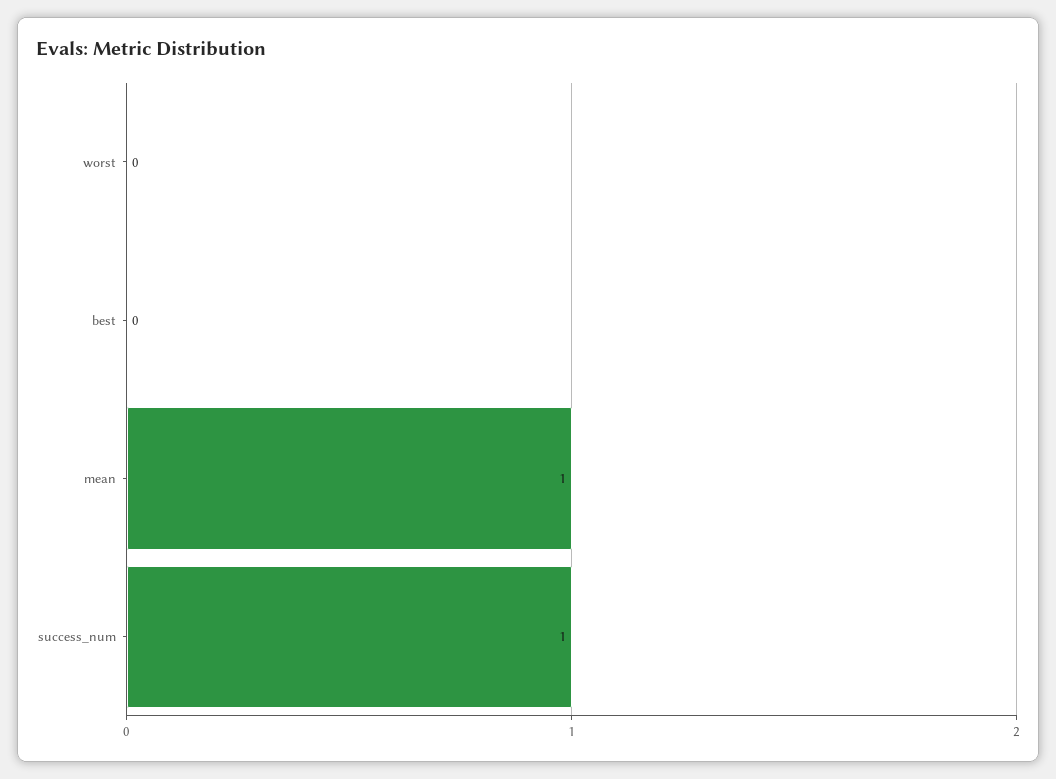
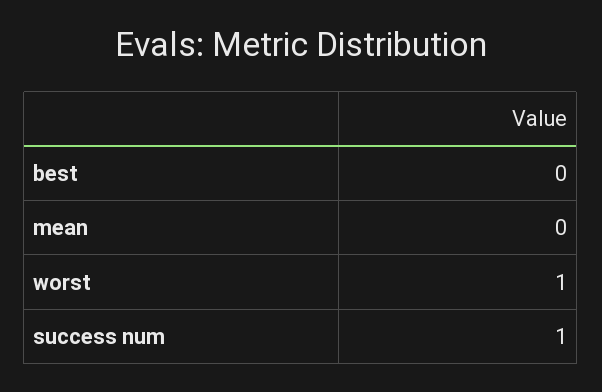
worst: 0 -> 1
mean: 1 -> 0

